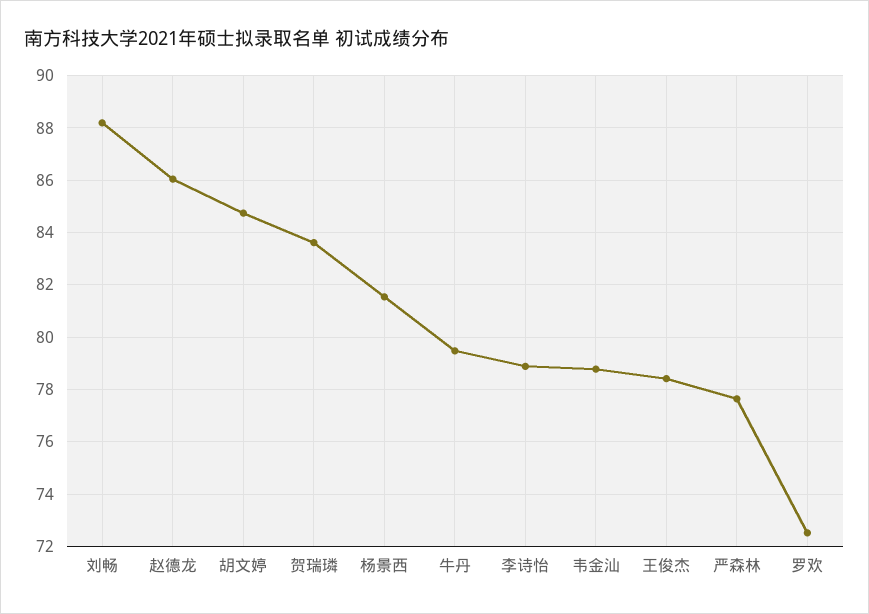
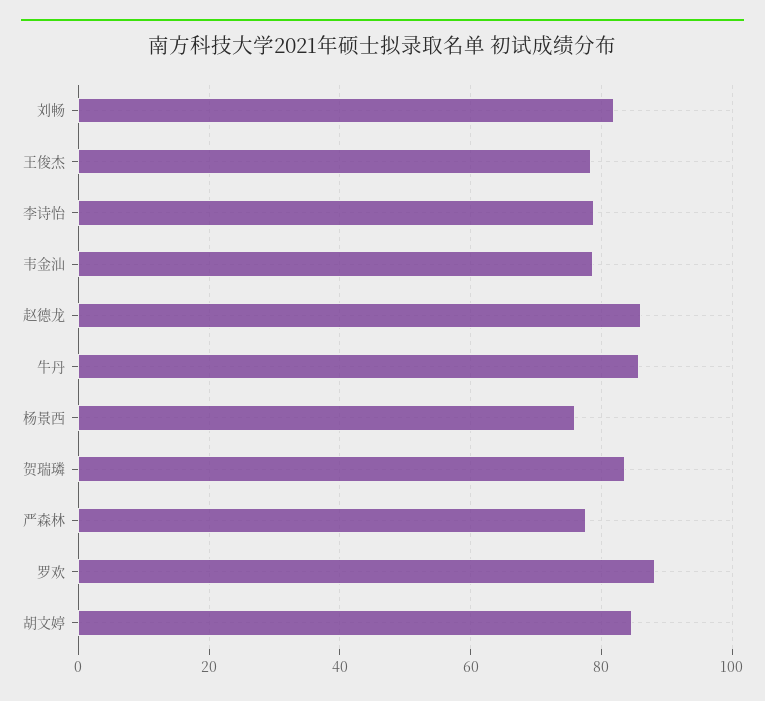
刘畅: 88.25 -> 82
杨景西: 81.5 -> 76
牛丹: 79.5 -> 86
罗欢: 72.5 -> 88

